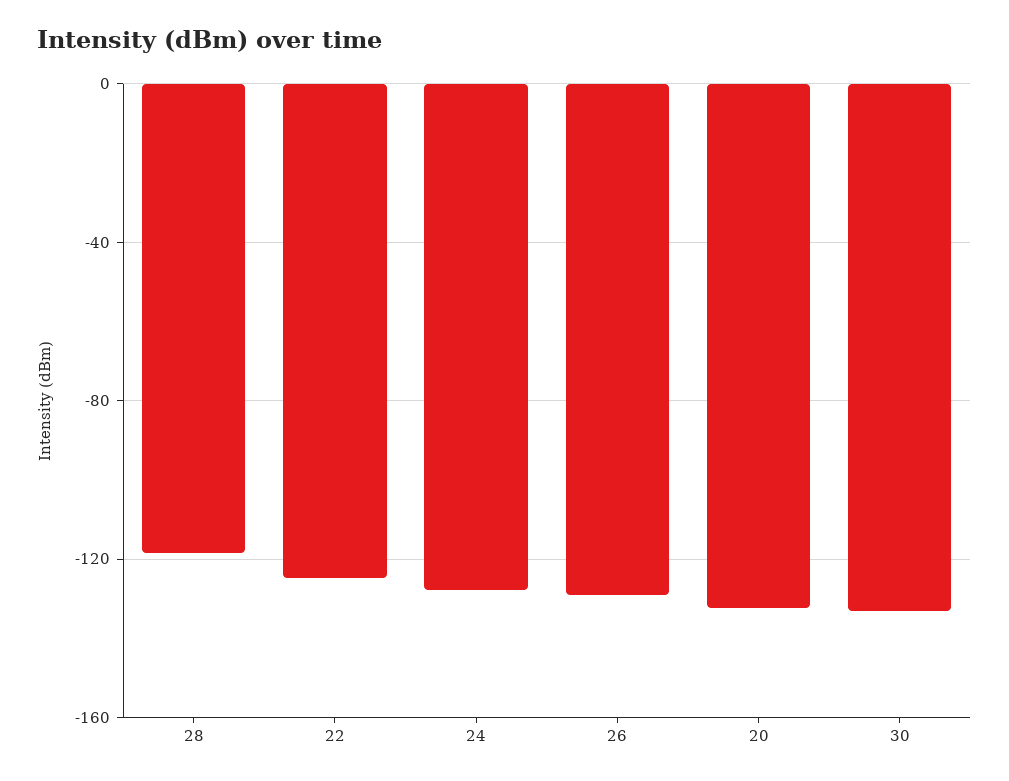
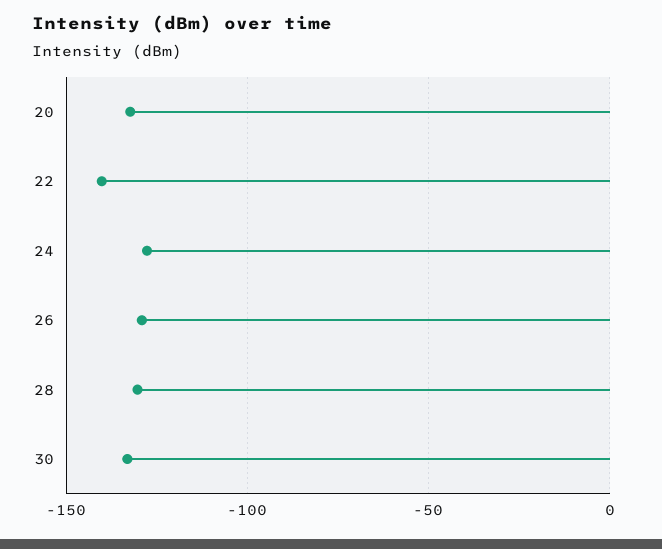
28: -120 -> -130
22: -125 -> -140

